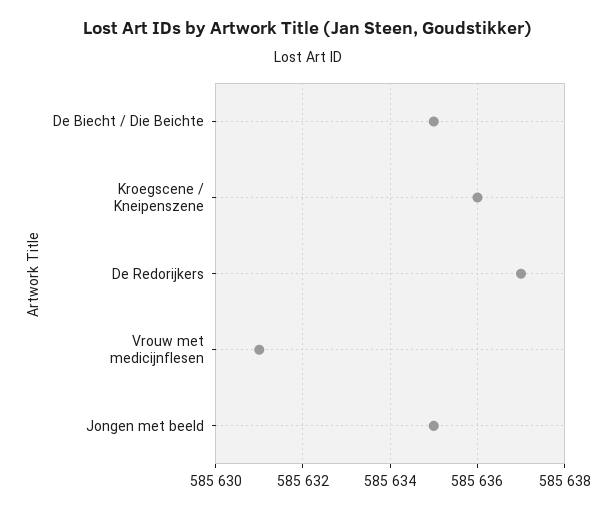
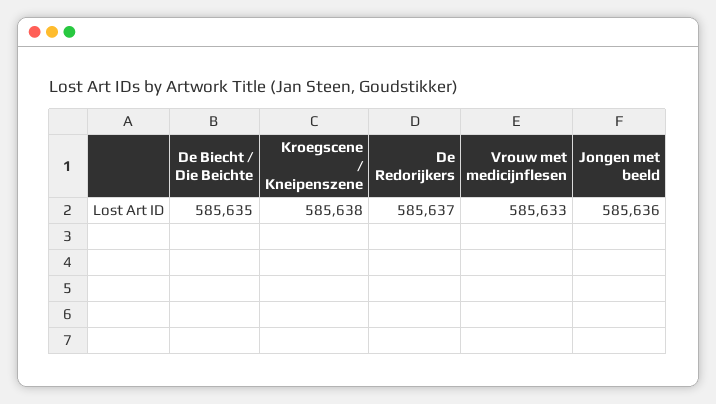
Kroegscene / Kneipenszene: 585636 -> 585638
Vrouw met medicijnflesen: 585631 -> 585633
Jongen met beeld: 585635 -> 585636

